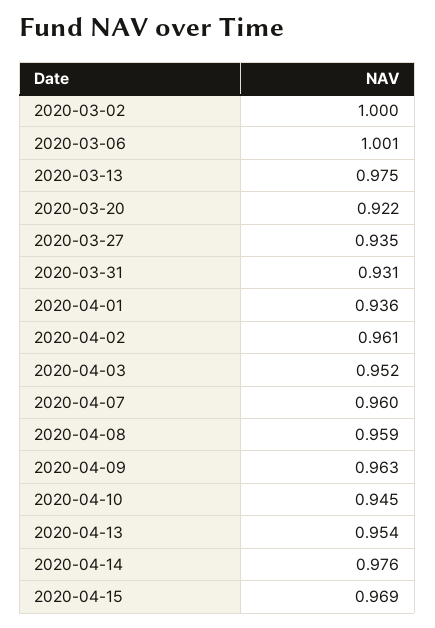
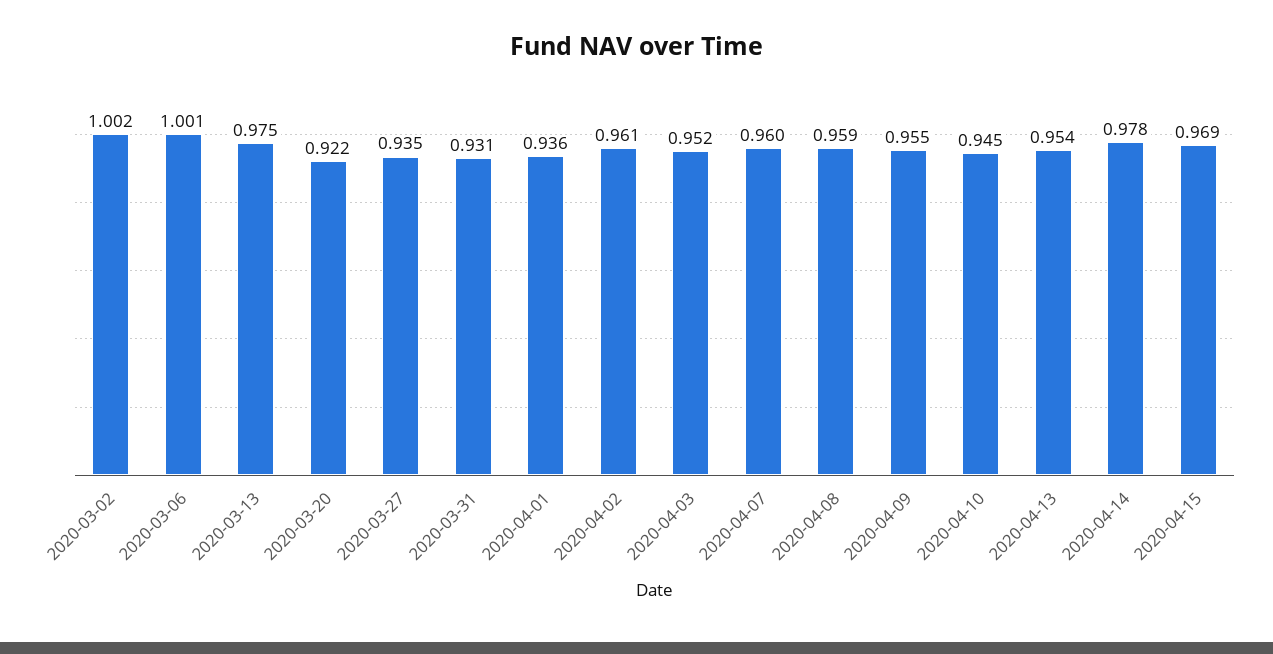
2020-03-02: 1 -> 1.002
2020-04-09: 0.963 -> 0.955
2020-04-14: 0.976 -> 0.978

